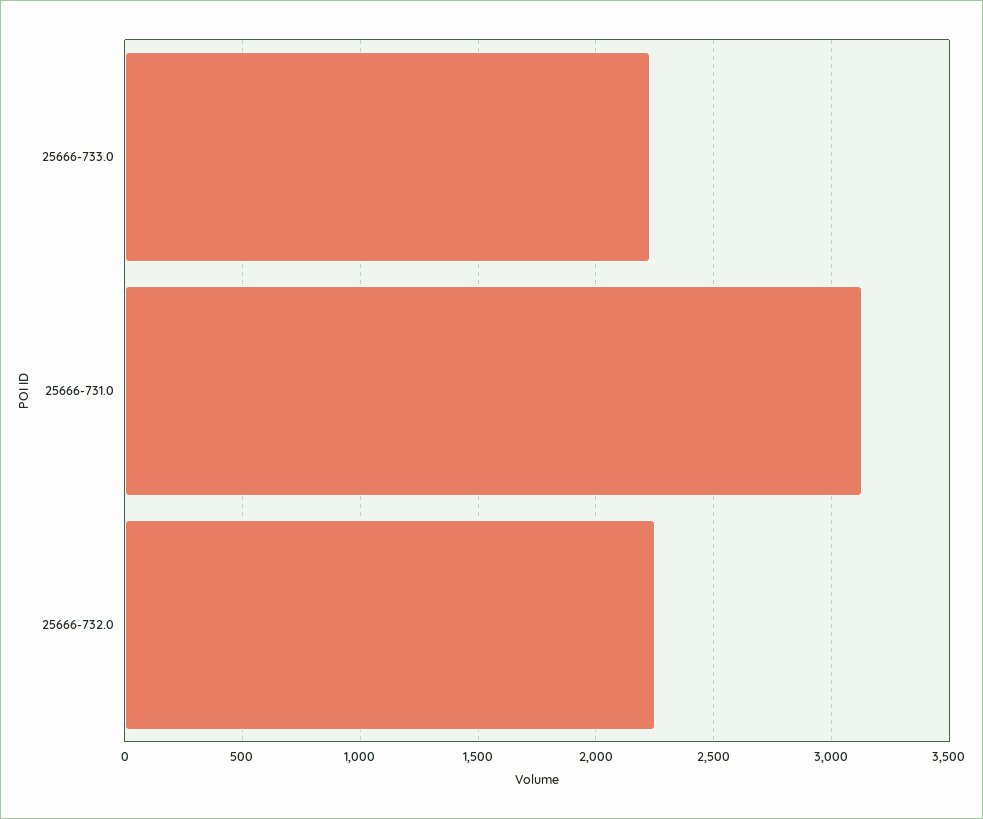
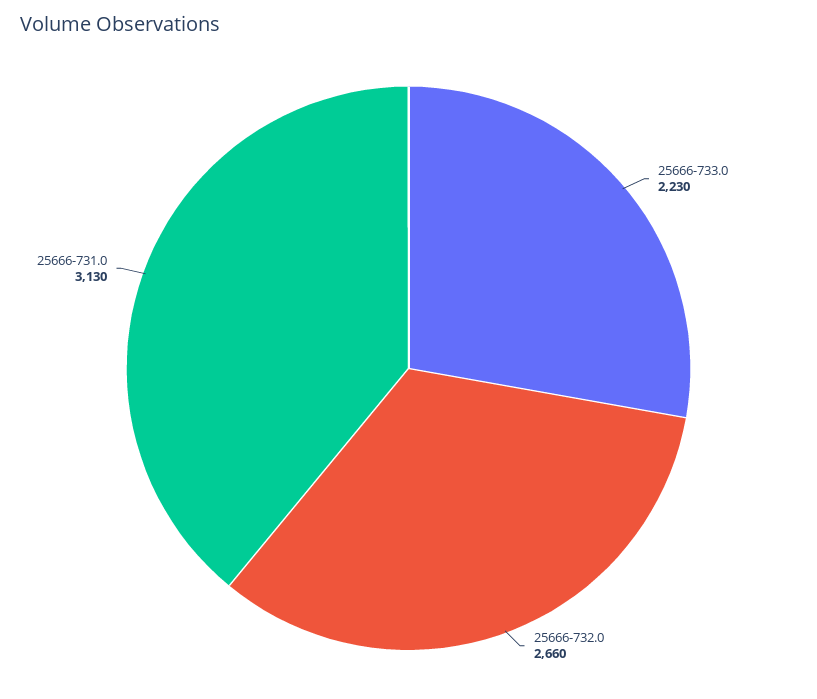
25666-732.0: 2250 -> 2660

